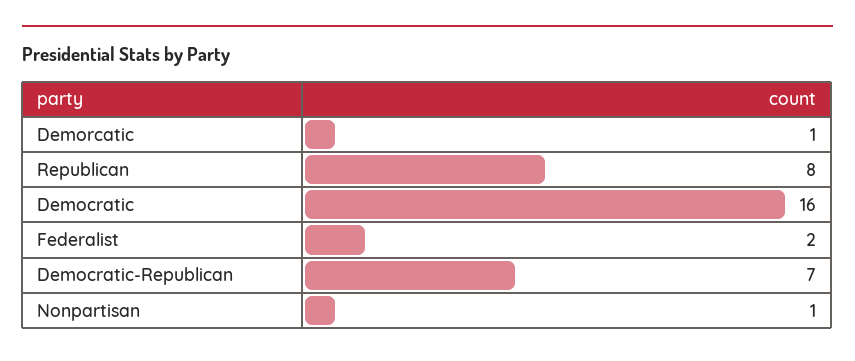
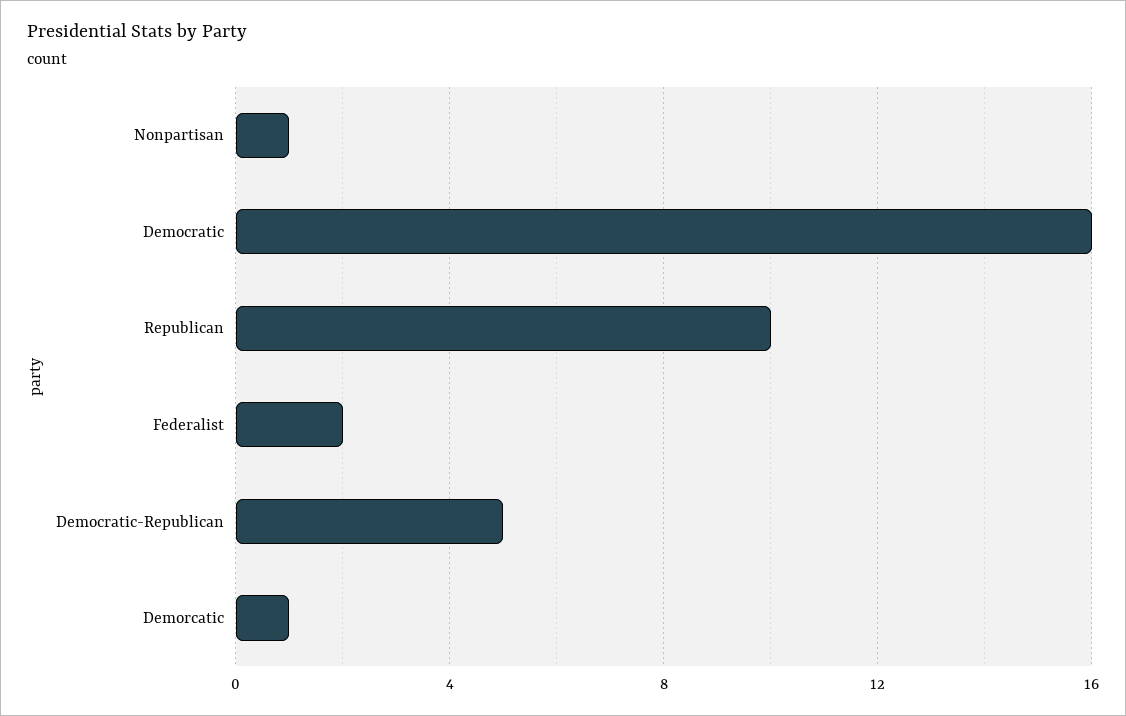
Republican: 8 -> 10
Democratic-Republican: 7 -> 5

